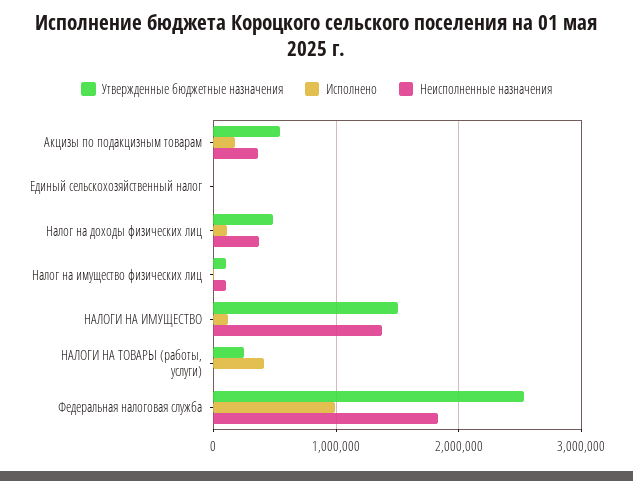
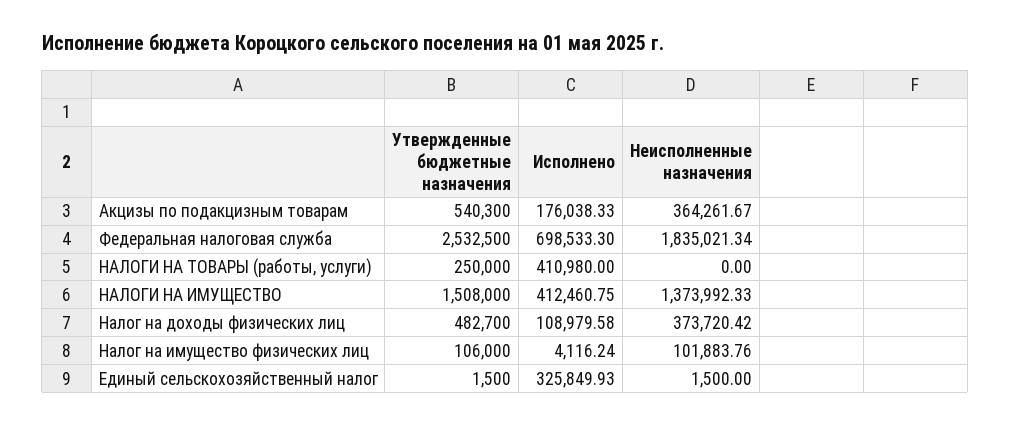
Исполнено, Единый сельскохозяйственный налог: 0 -> 325849.93
Исполнено, НАЛОГИ НА ИМУЩЕСТВО: 100000 -> 412460.75
Исполнено, Федеральная налоговая служба: 1000000 -> 698533.3

